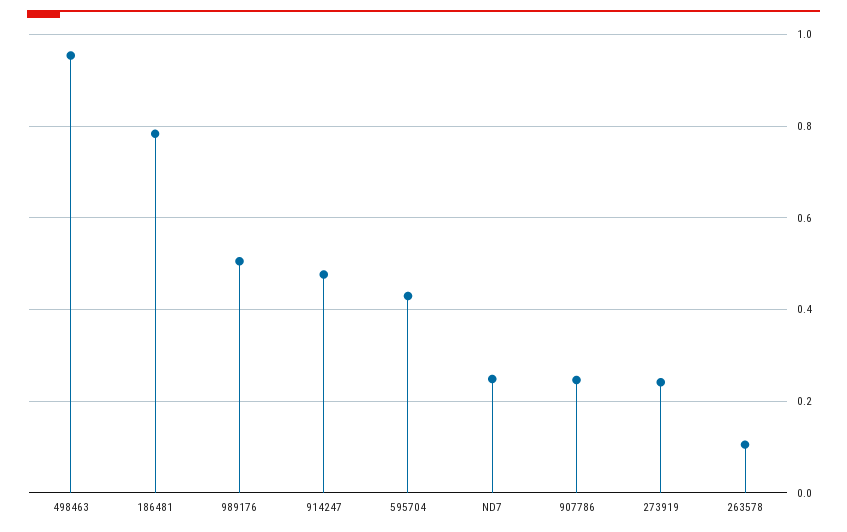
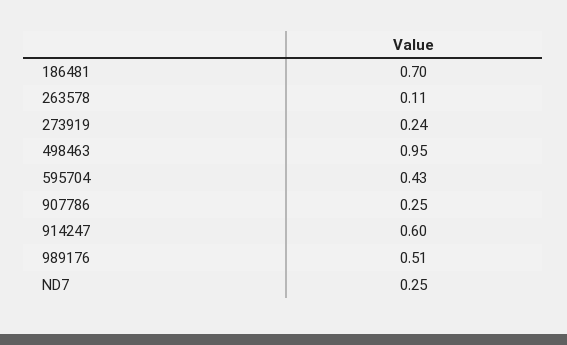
186481: 0.78 -> 0.7
914247: 0.48 -> 0.6

